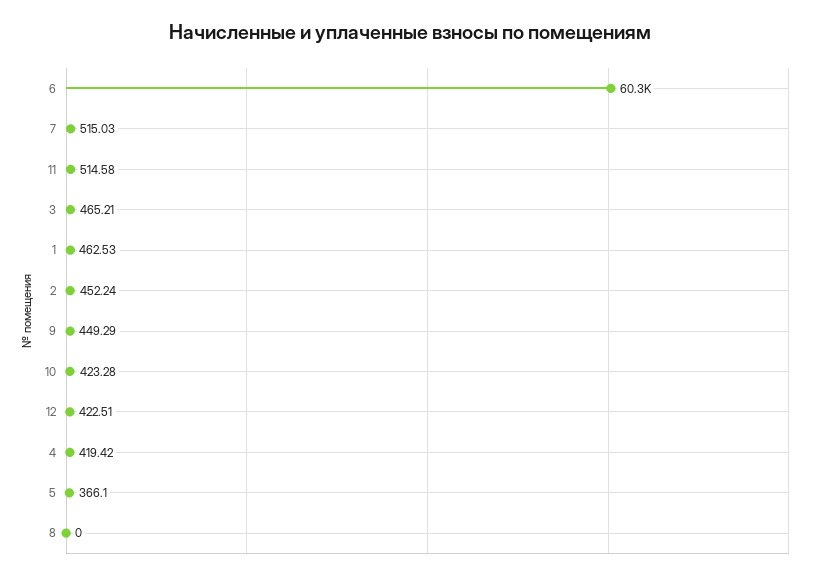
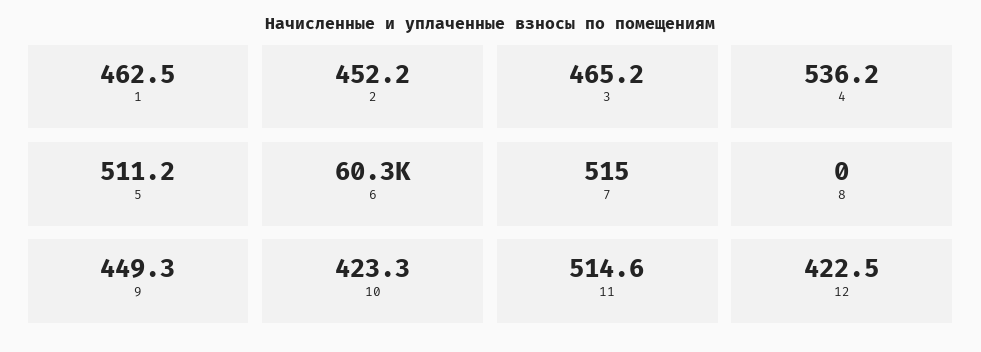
4: 419.42 -> 536.2
5: 366.1 -> 511.2

